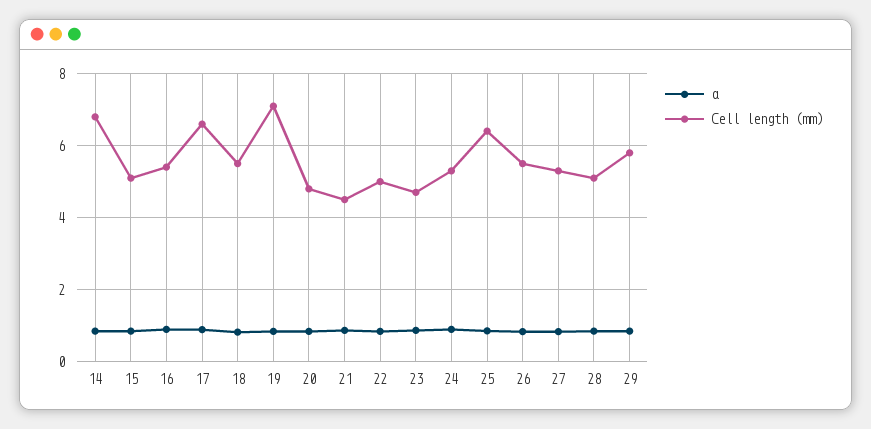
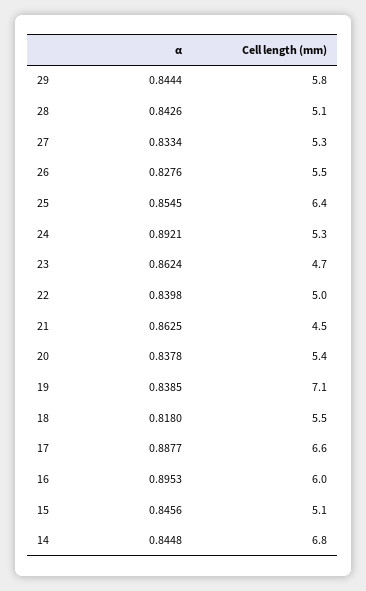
Cell length (mm), 16: 5.4 -> 6
Cell length (mm), 20: 4.8 -> 5.4

